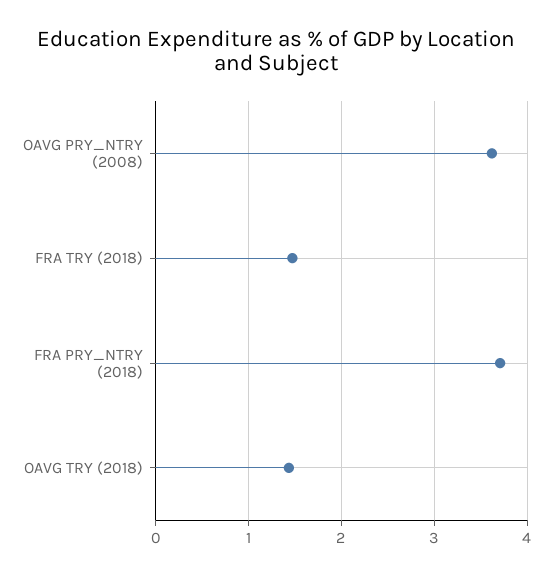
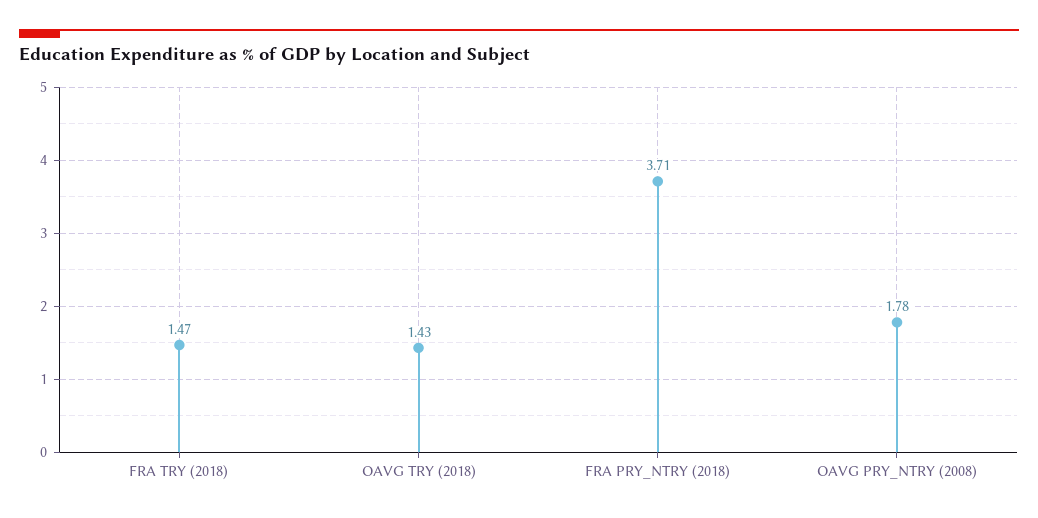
OAVG PRY_NTRY (2008): 3.6 -> 1.78

